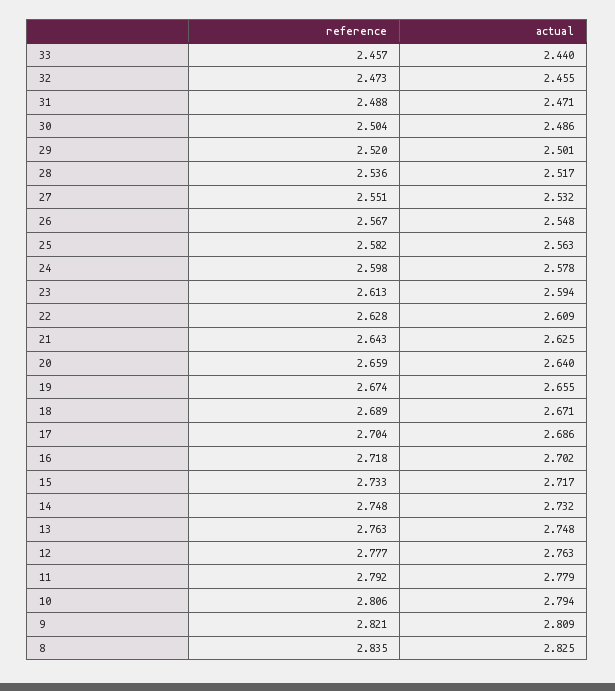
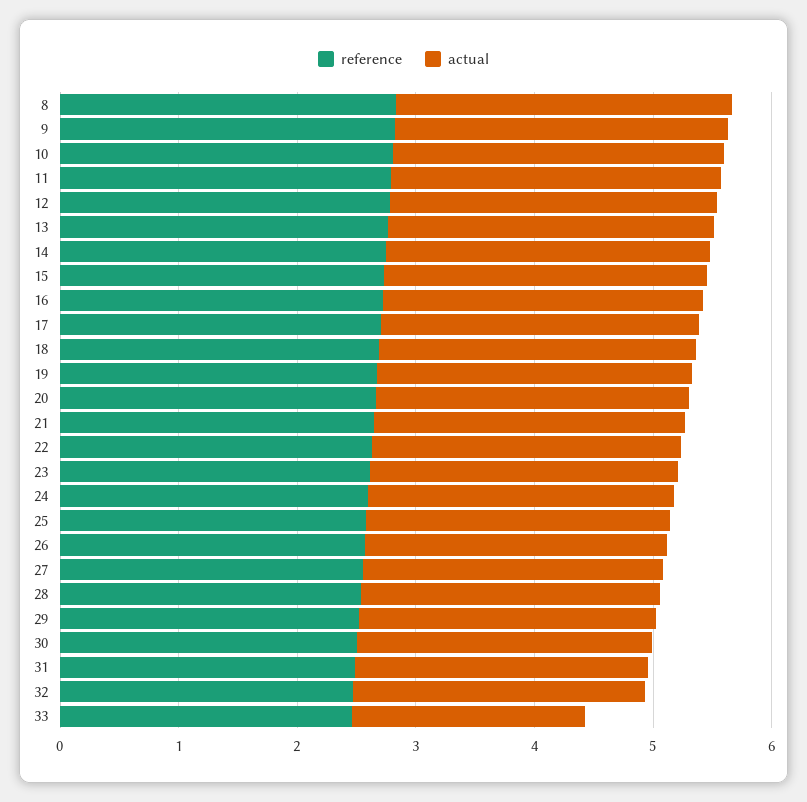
actual, 33: 2.44 -> 2

